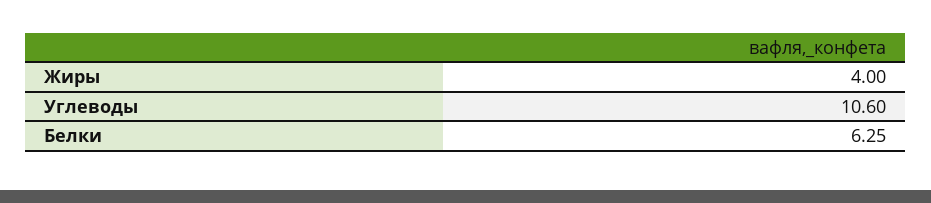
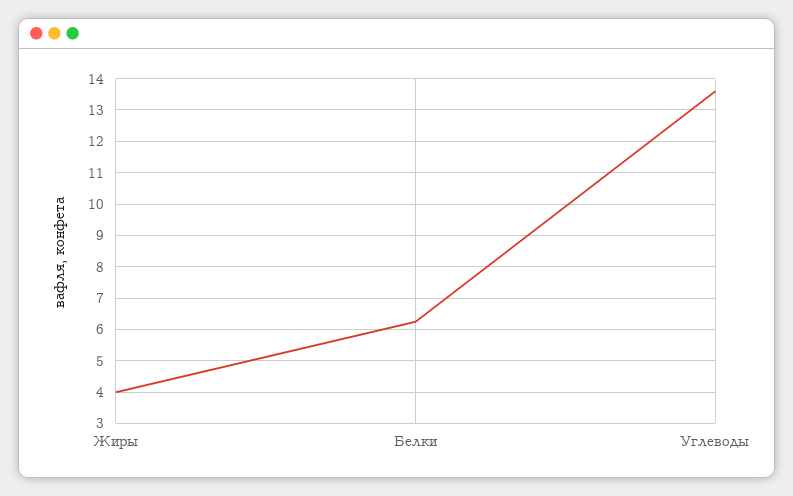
Углеводы: 10.6 -> 13.6

